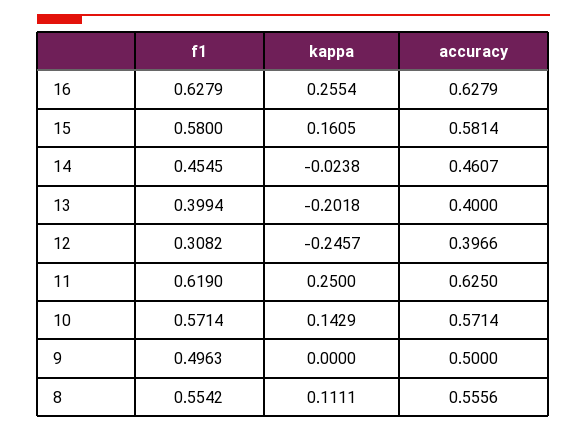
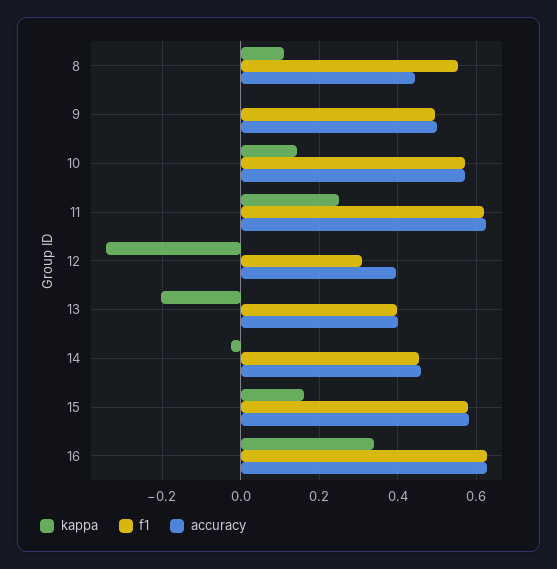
kappa, 16: 0.2554 -> 0.34
kappa, 12: -0.2457 -> -0.34
accuracy, 8: 0.5556 -> 0.44

